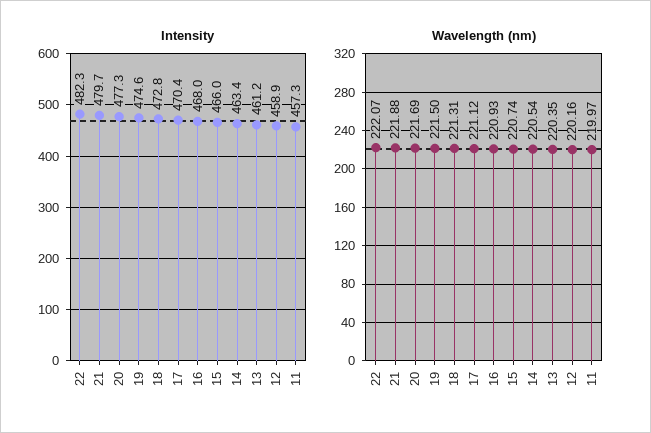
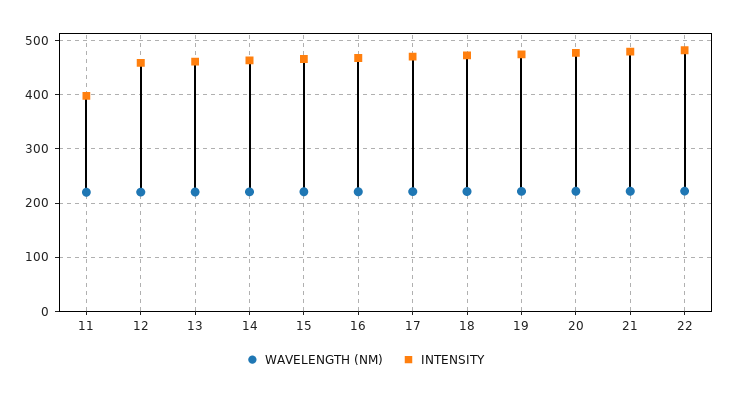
Intensity, 11: 457.3 -> 400

